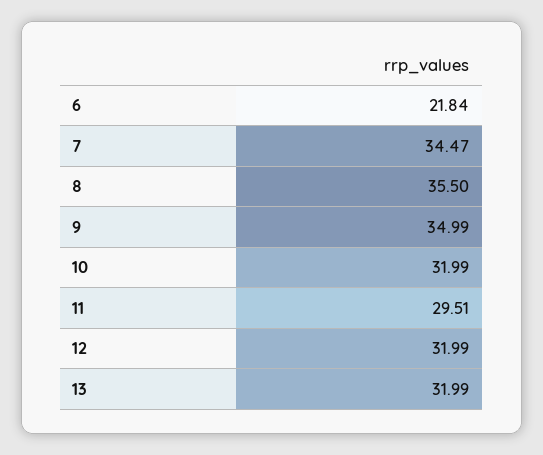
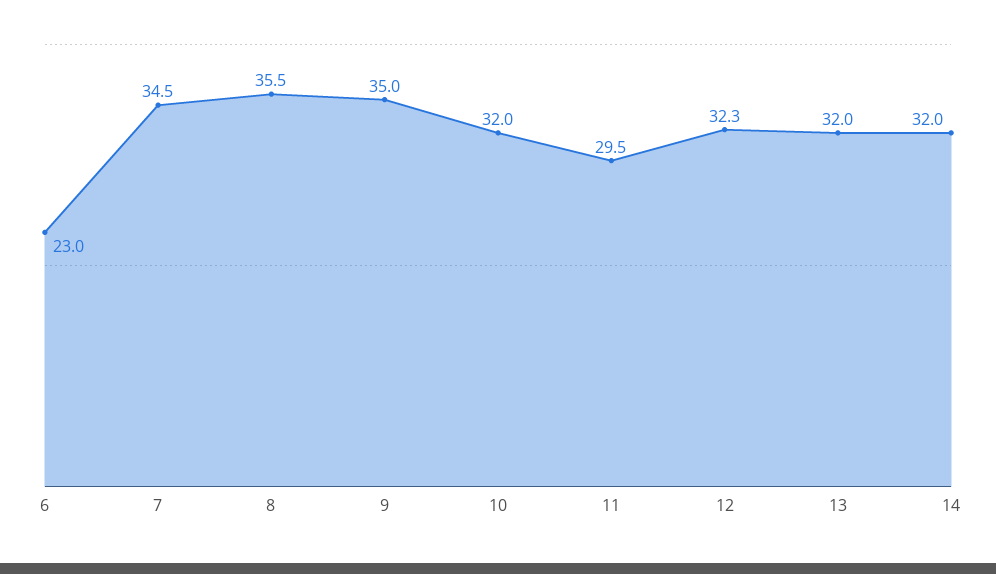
6: 21.84 -> 23
12: 31.99 -> 32.3
14: none -> 32

